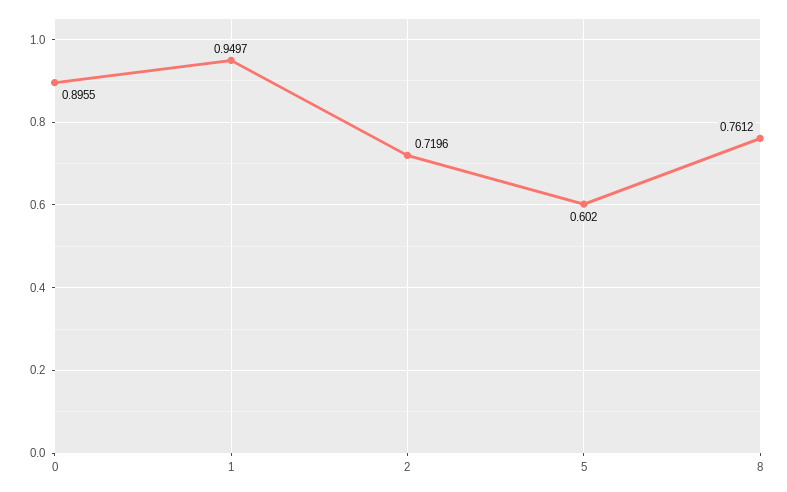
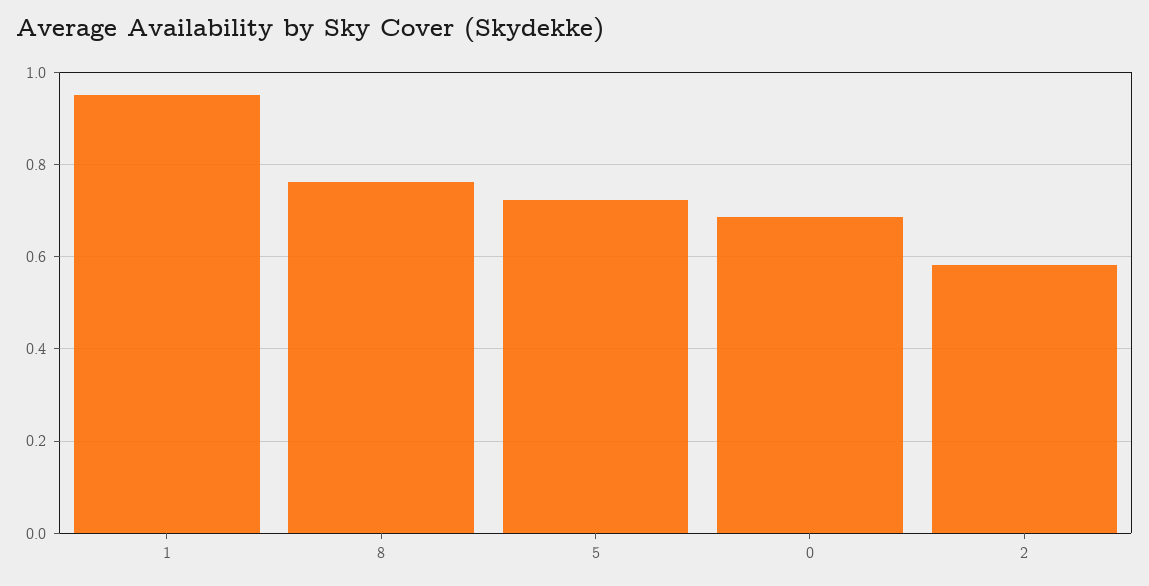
0: 0.8955 -> 0.68
2: 0.7196 -> 0.58
5: 0.602 -> 0.72

